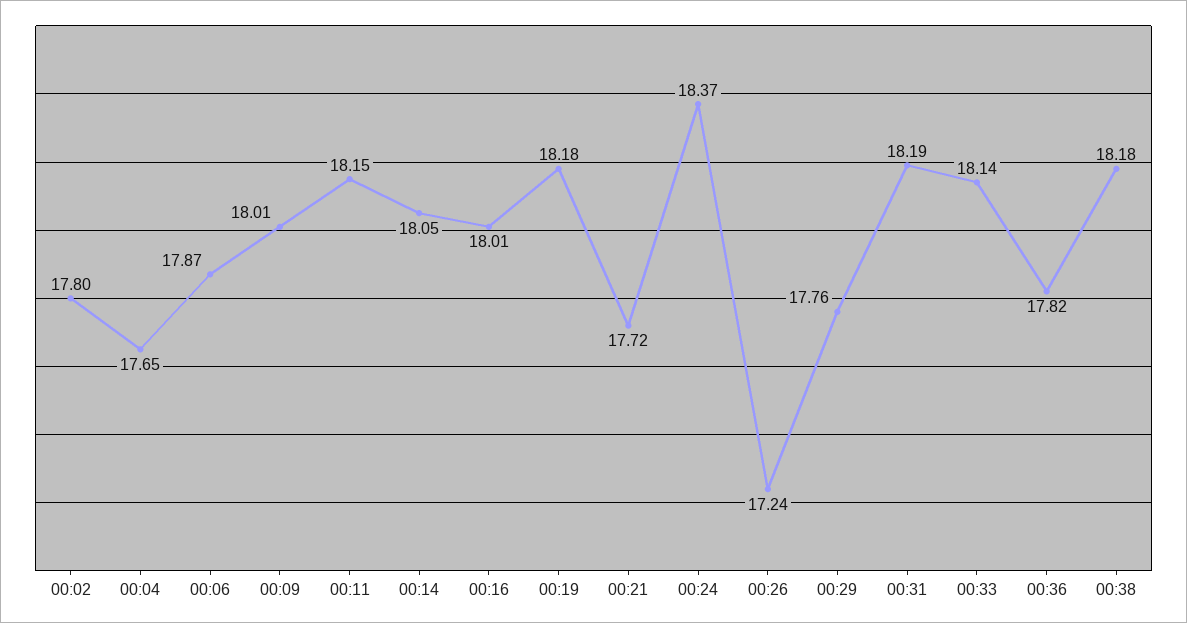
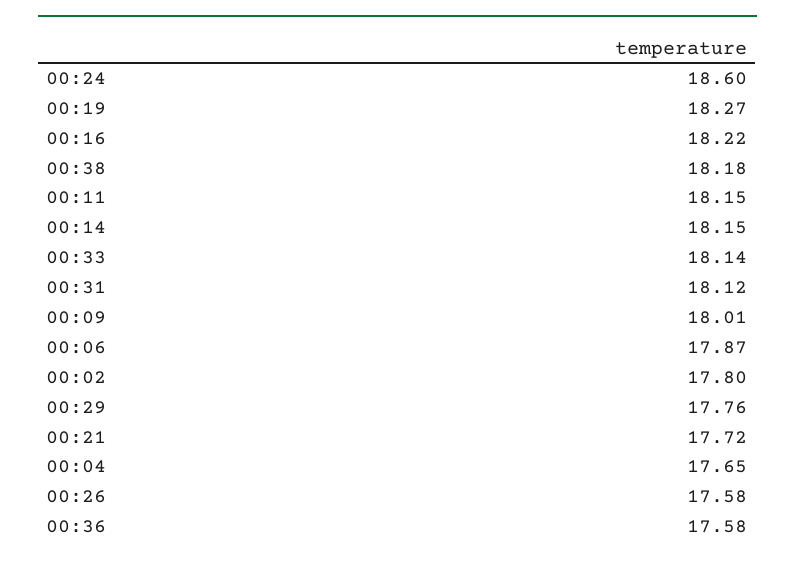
00:14: 18.05 -> 18.15
00:16: 18.01 -> 18.22
00:19: 18.18 -> 18.27
00:24: 18.37 -> 18.6
00:26: 17.24 -> 17.58
00:31: 18.19 -> 18.12
00:36: 17.82 -> 17.58

